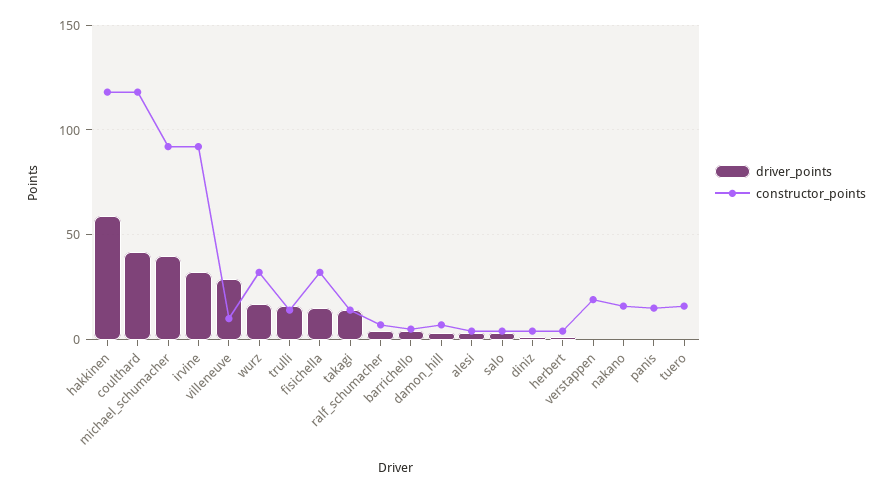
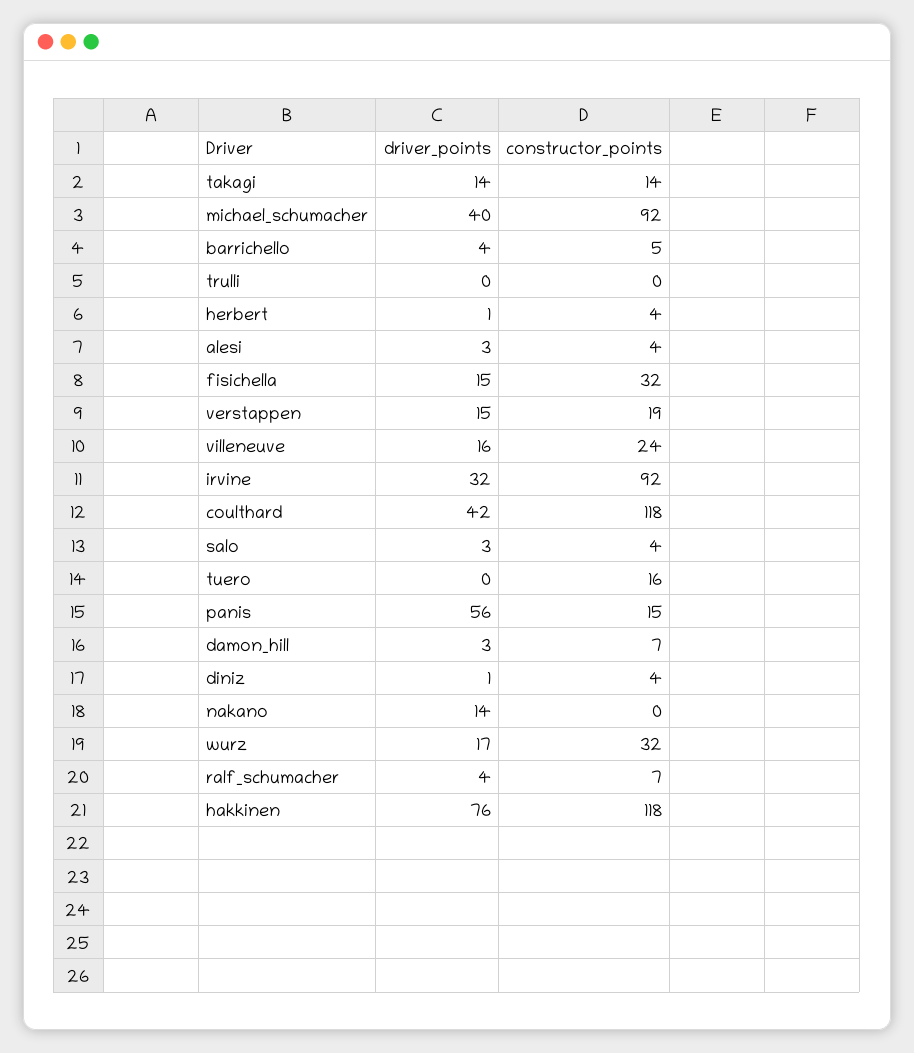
driver_points, hakkinen: 60 -> 76
driver_points, villeneuve: 30 -> 16
constructor_points, villeneuve: 10 -> 24
driver_points, trulli: 15 -> 0
constructor_points, trulli: 15 -> 0
driver_points, verstappen: 0 -> 15
driver_points, nakano: 0 -> 14
constructor_points, nakano: 15 -> 0
driver_points, panis: 0 -> 56

